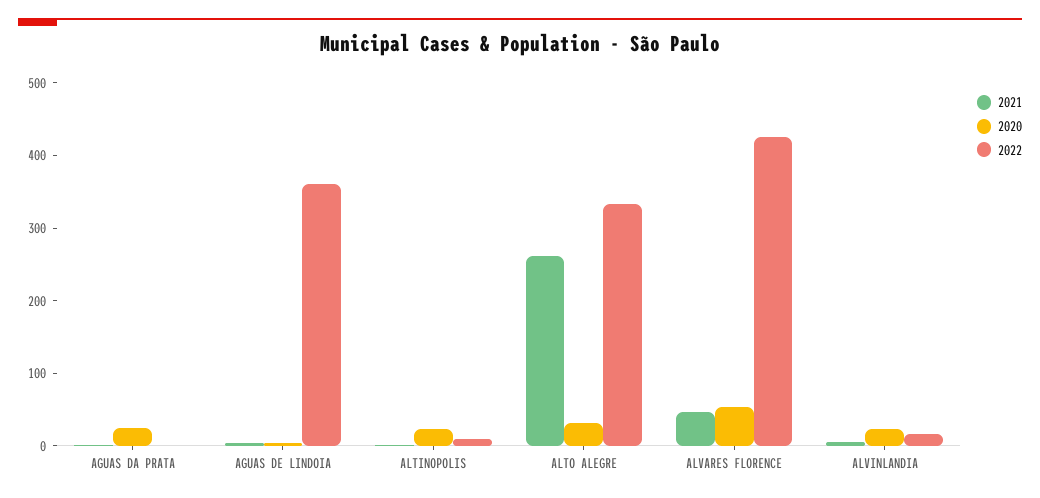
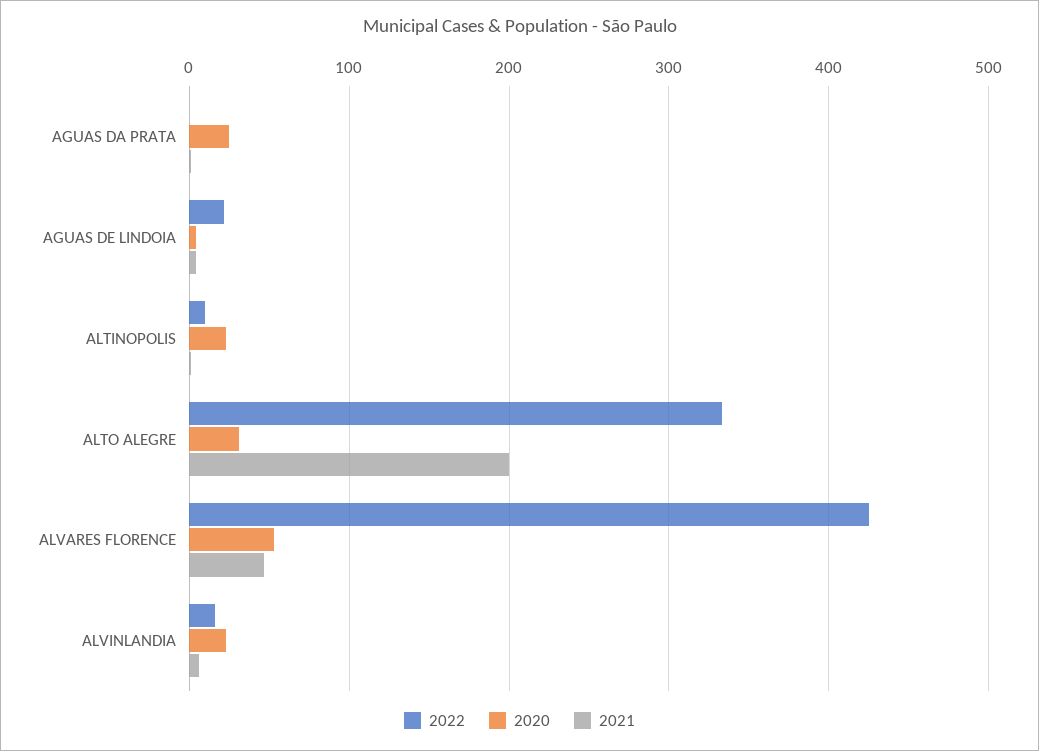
2022, AGUAS DE LINDOIA: 360 -> 20
2021, ALTO ALEGRE: 260 -> 200

